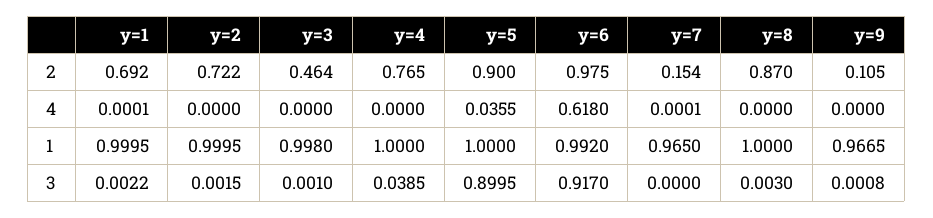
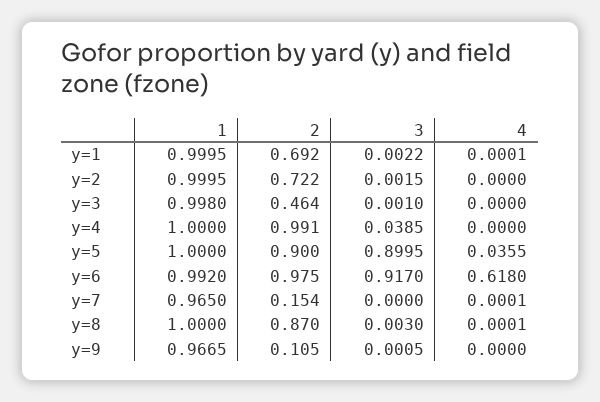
y=4, 2: 0.765 -> 0.991
y=8, 4: 0 -> 0.0001
y=9, 3: 0.0008 -> 0.0005

